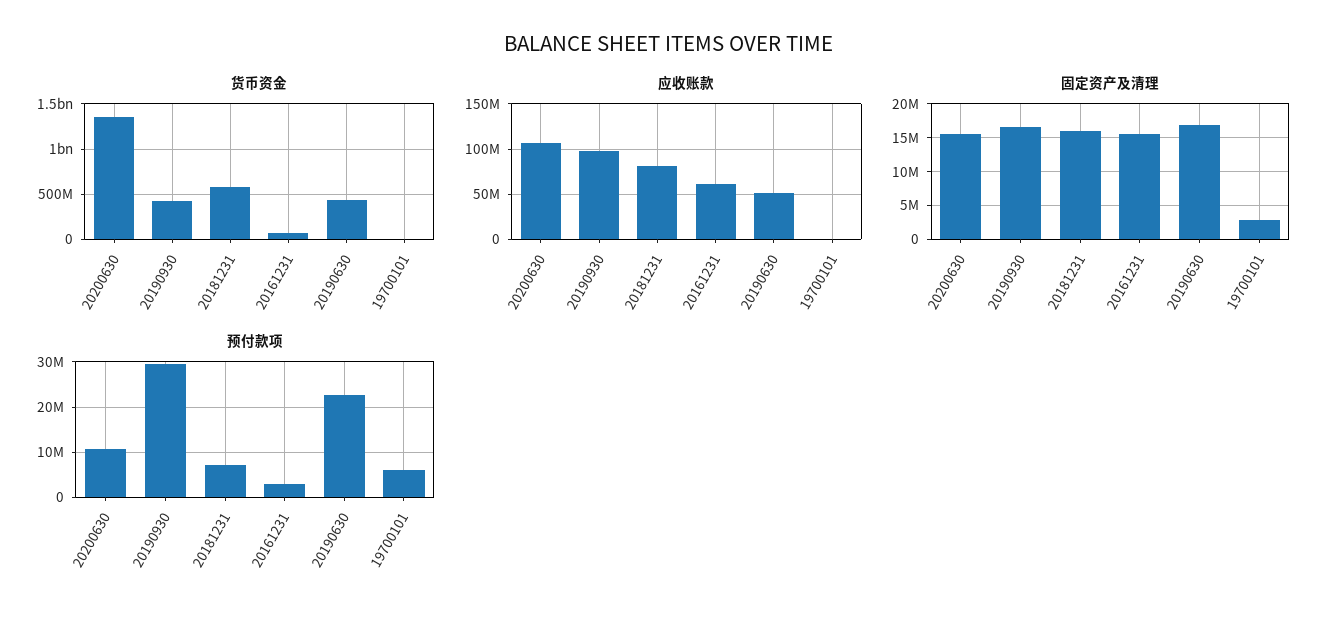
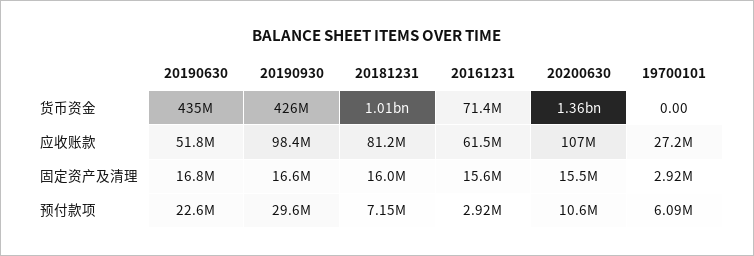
货币资金, 20181231: 600000000 -> 1010000000
应收账款, 19700101: 0 -> 27200000

